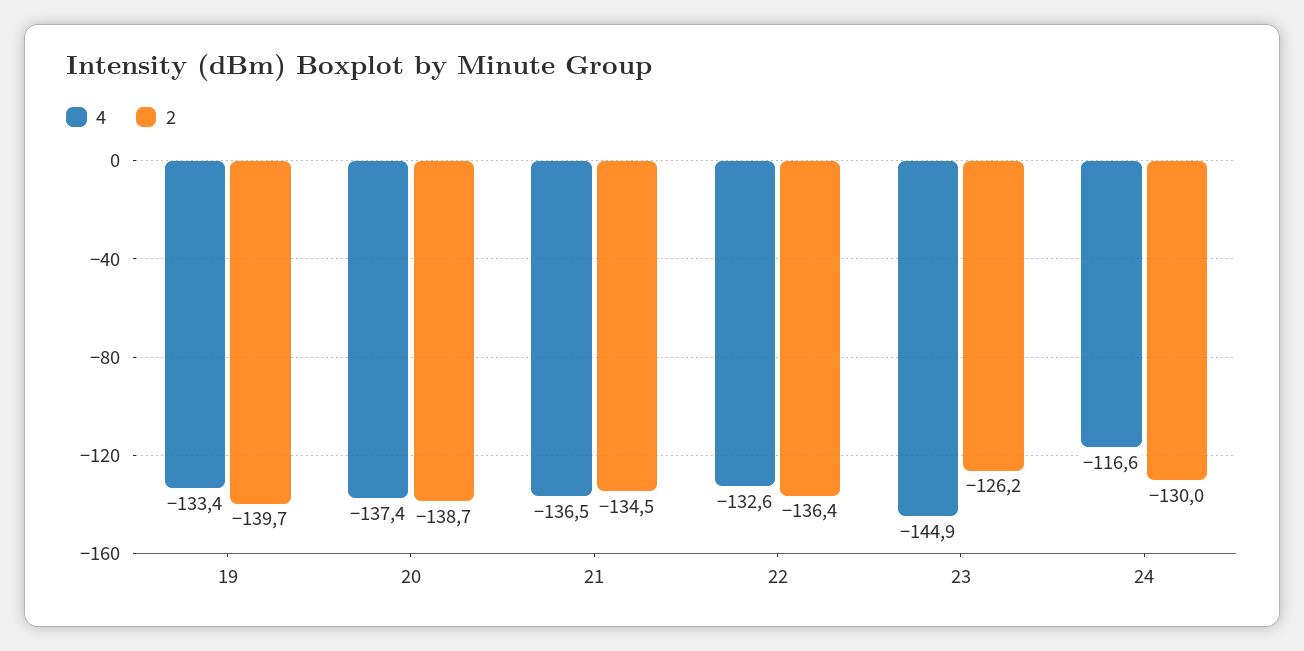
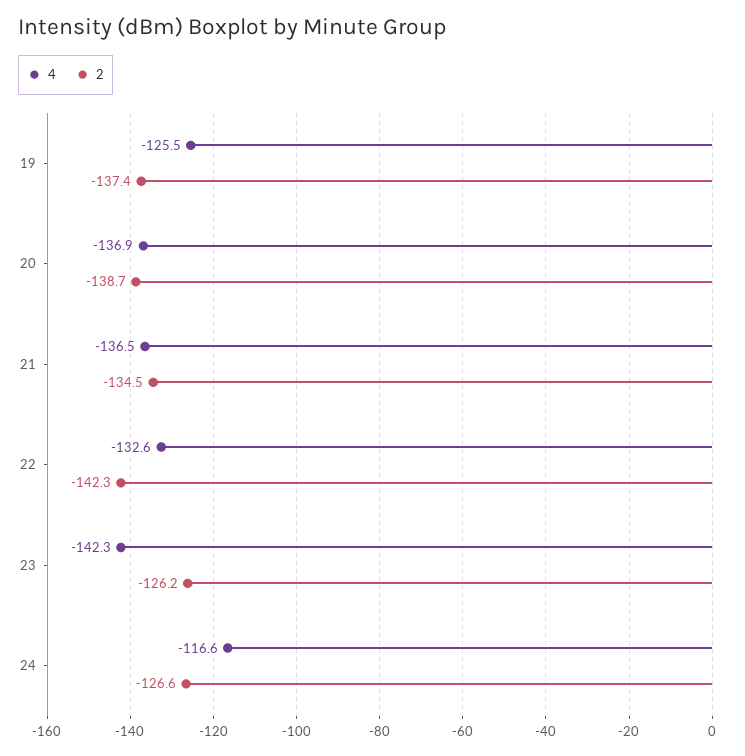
4, 19: -133.4 -> -125.5
2, 19: -139.7 -> -137.4
4, 20: -137.4 -> -136.9
2, 22: -136.4 -> -142.3
4, 23: -144.9 -> -142.3
2, 24: -130 -> -126.6

